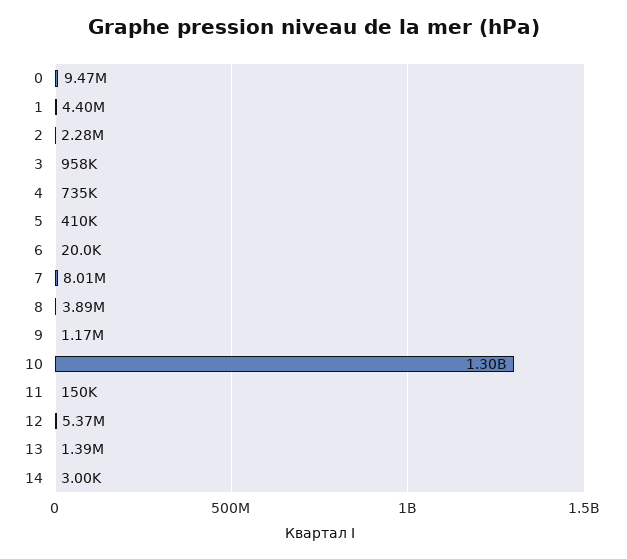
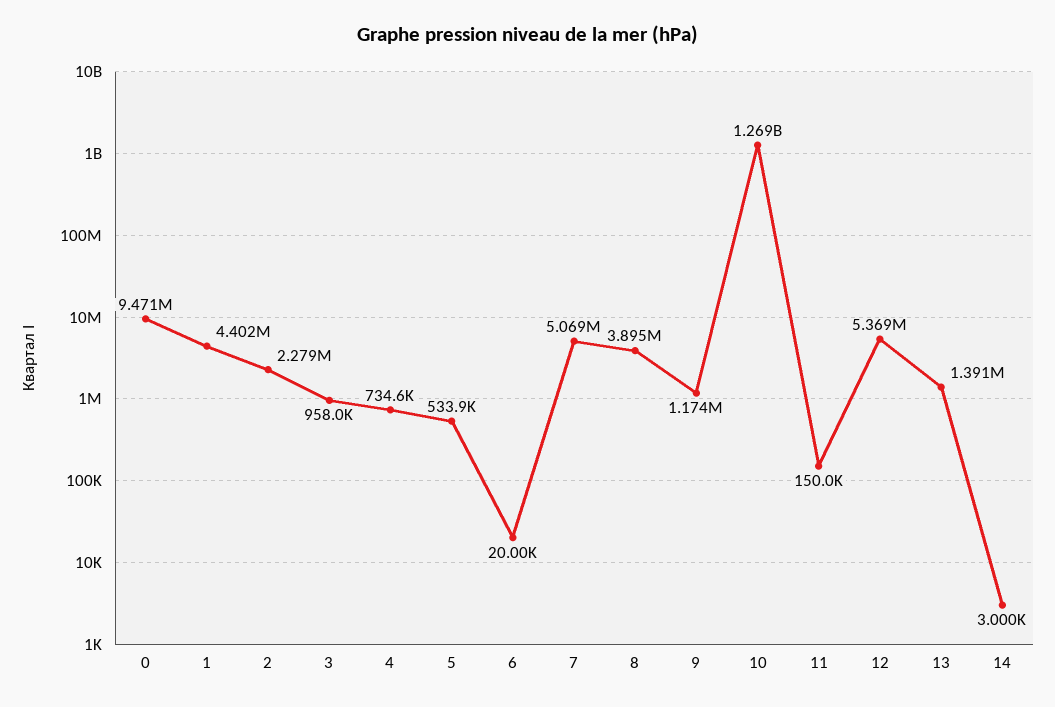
5: 410000 -> 533900
7: 8010000 -> 5069000
10: 1300000000 -> 1269000000

